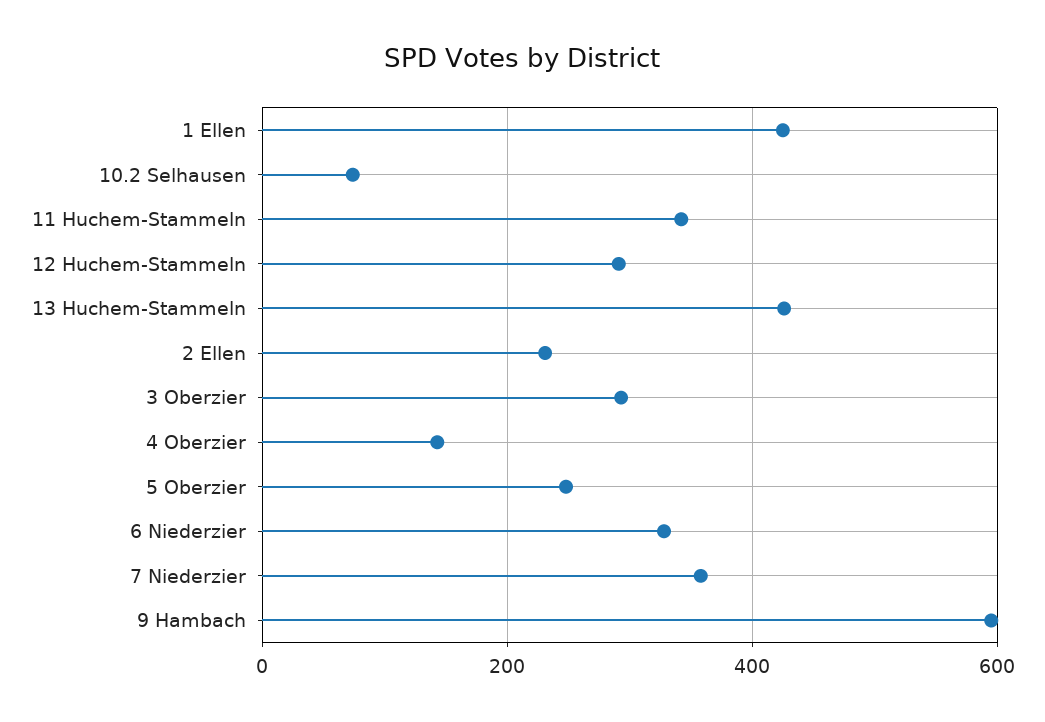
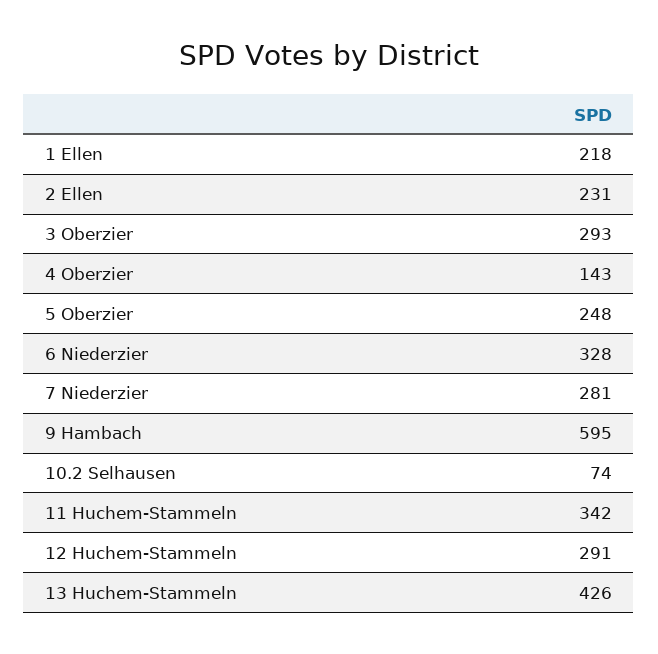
1 Ellen: 420 -> 218
7 Niederzier: 360 -> 281

